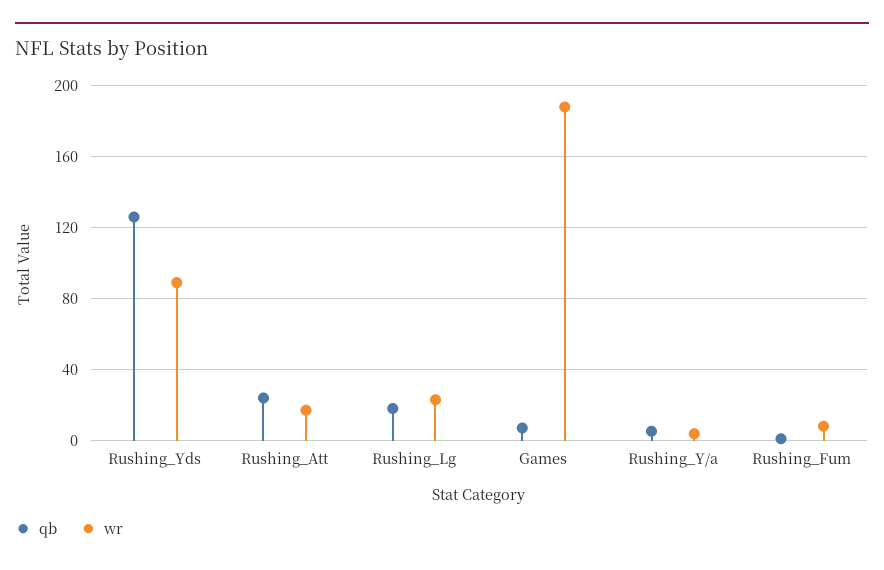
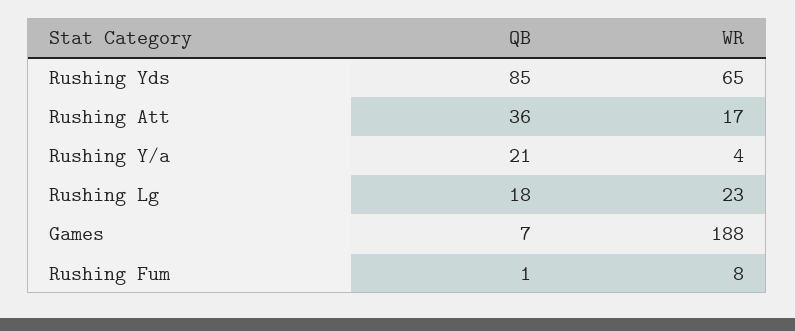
qb, Rushing_Yds: 125 -> 85
wr, Rushing_Yds: 90 -> 65
qb, Rushing_Att: 25 -> 36
qb, Rushing_Y/a: 5 -> 21

